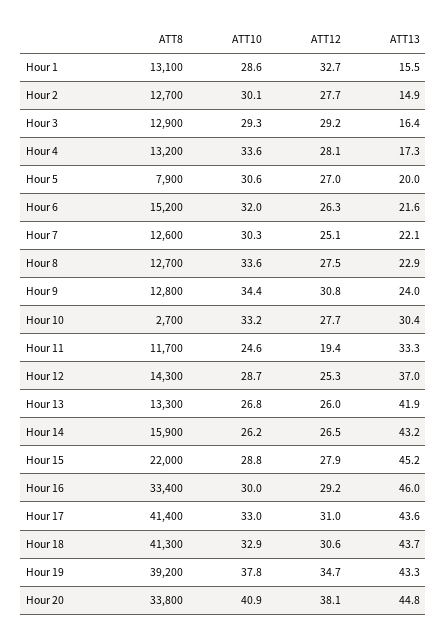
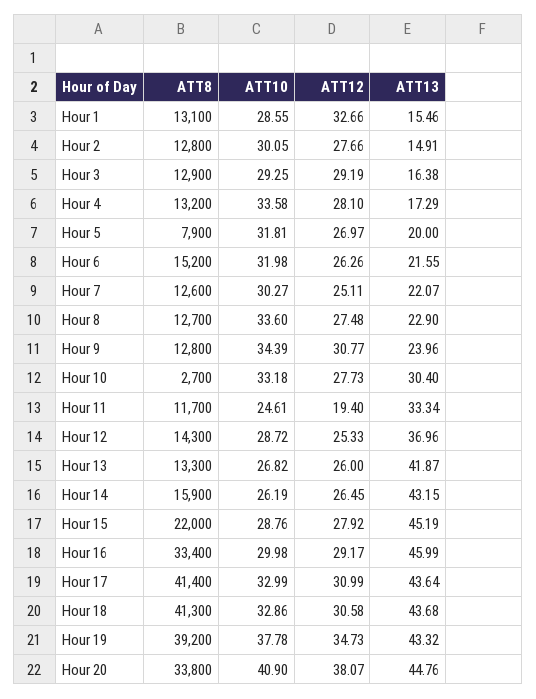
ATT8, Hour 2: 12700 -> 12800
ATT10, Hour 5: 30.6 -> 31.81

